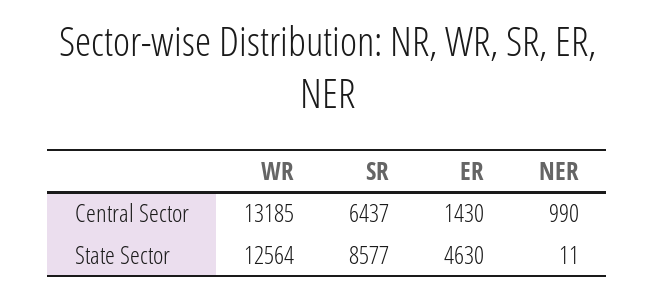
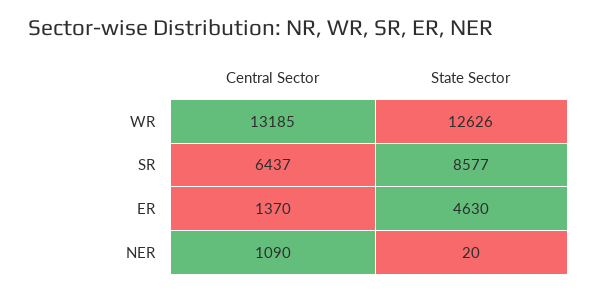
ER, Central Sector: 1430 -> 1370
NER, Central Sector: 990 -> 1090
WR, State Sector: 12564 -> 12626
NER, State Sector: 11 -> 20

